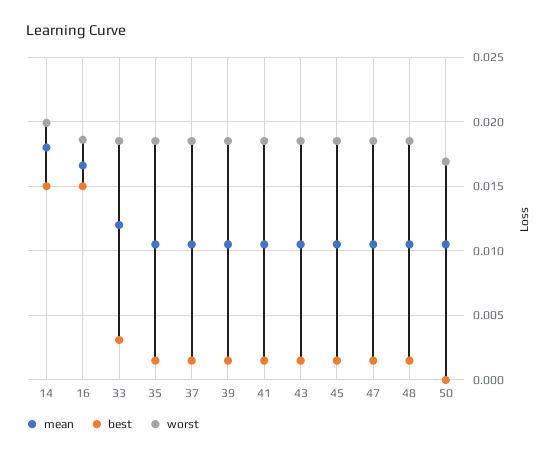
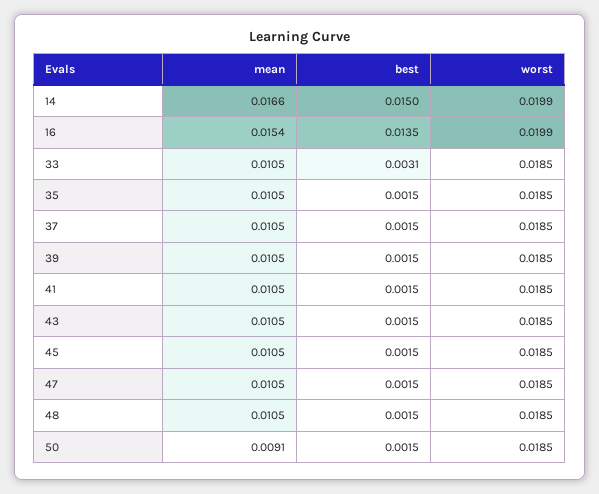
mean, 14: 0.018 -> 0.0166
mean, 16: 0.0165 -> 0.0154
best, 16: 0.015 -> 0.0135
worst, 16: 0.0185 -> 0.0199
mean, 33: 0.012 -> 0.0105
mean, 50: 0.0105 -> 0.0091
best, 50: 0 -> 0.0015
worst, 50: 0.017 -> 0.0185

